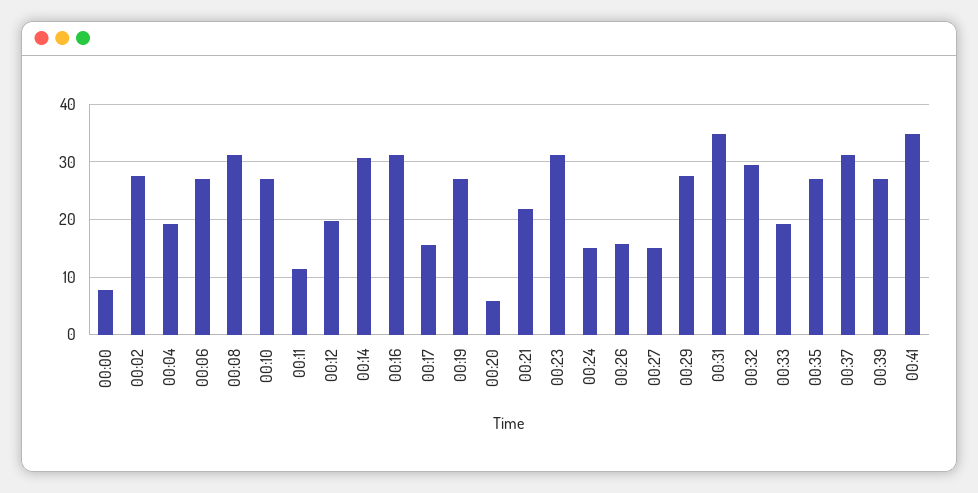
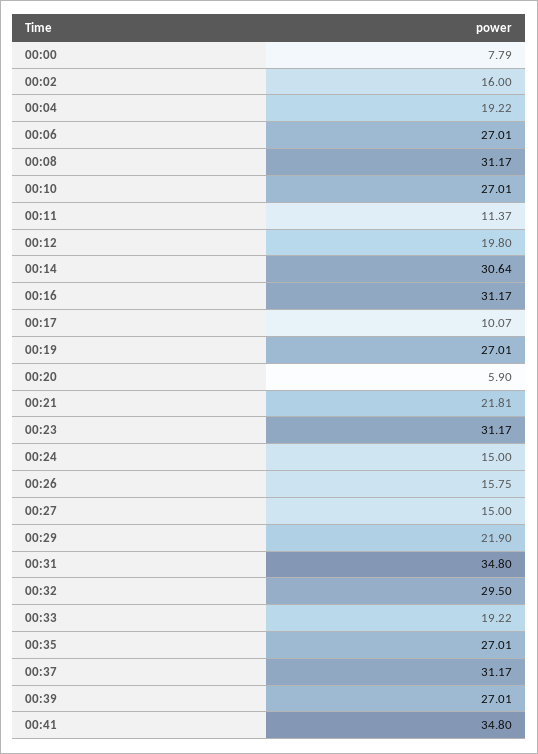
00:02: 28 -> 16
00:17: 16 -> 10.07
00:29: 28 -> 21.9

